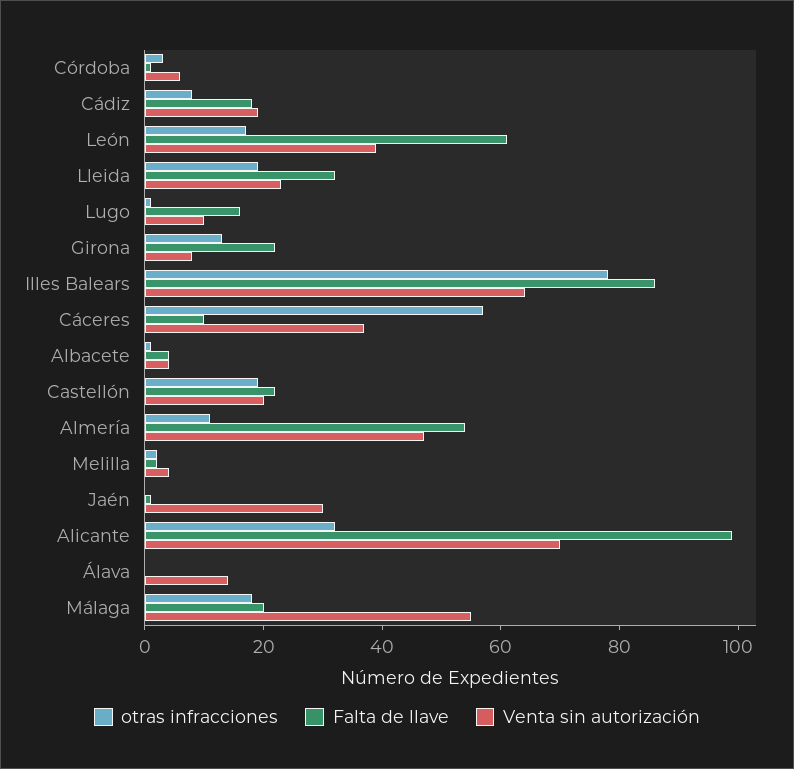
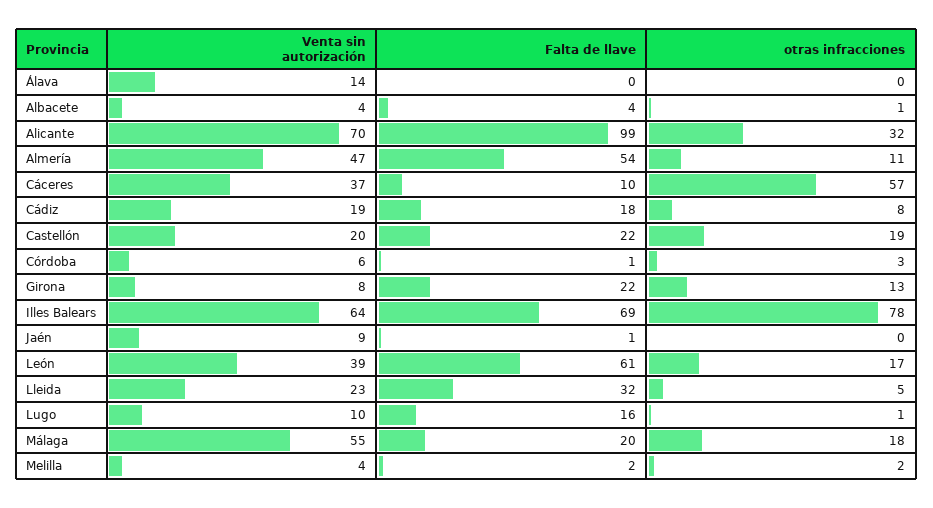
otras infracciones, Lleida: 20 -> 5
Falta de llave, Illes Balears: 85 -> 69
Venta sin autorización, Jaén: 30 -> 9

